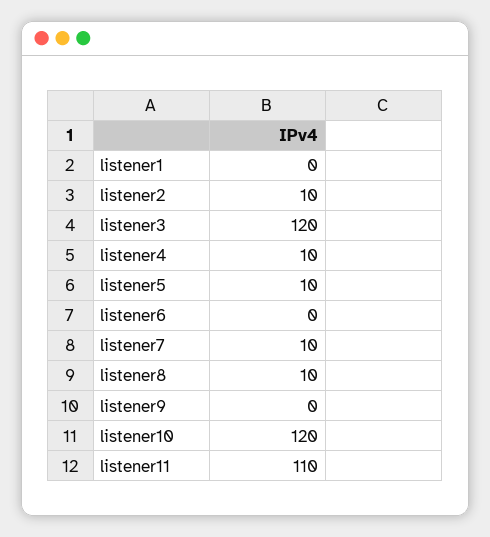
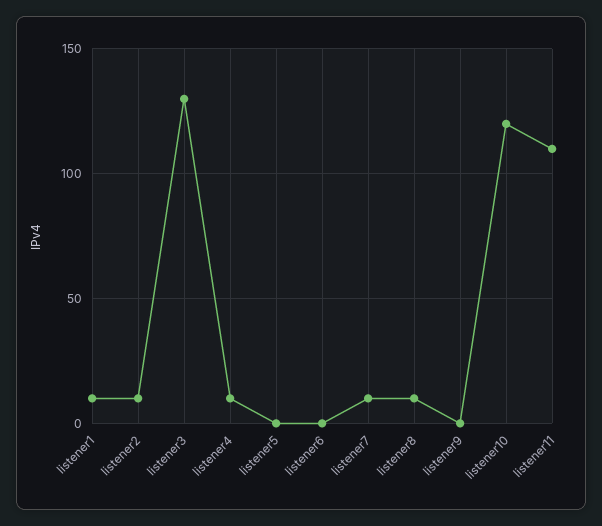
listener1: 0 -> 10
listener3: 120 -> 130
listener5: 10 -> 0

